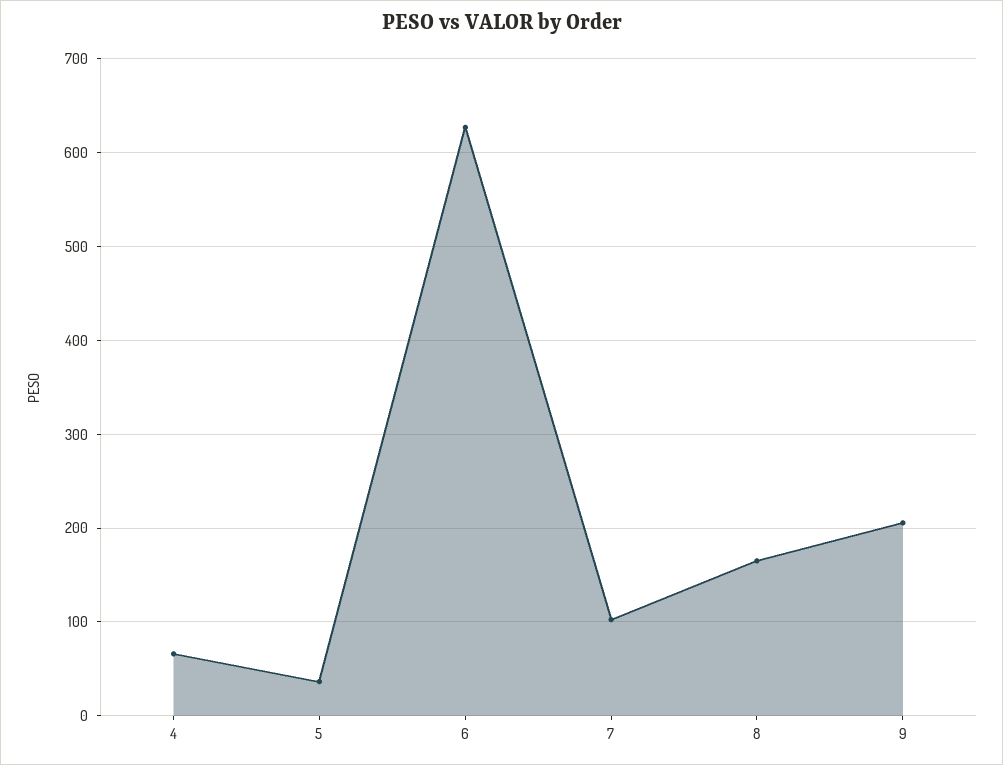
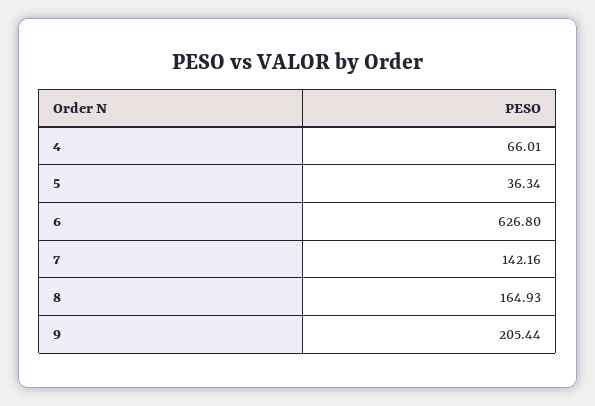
7: 100 -> 142.16

